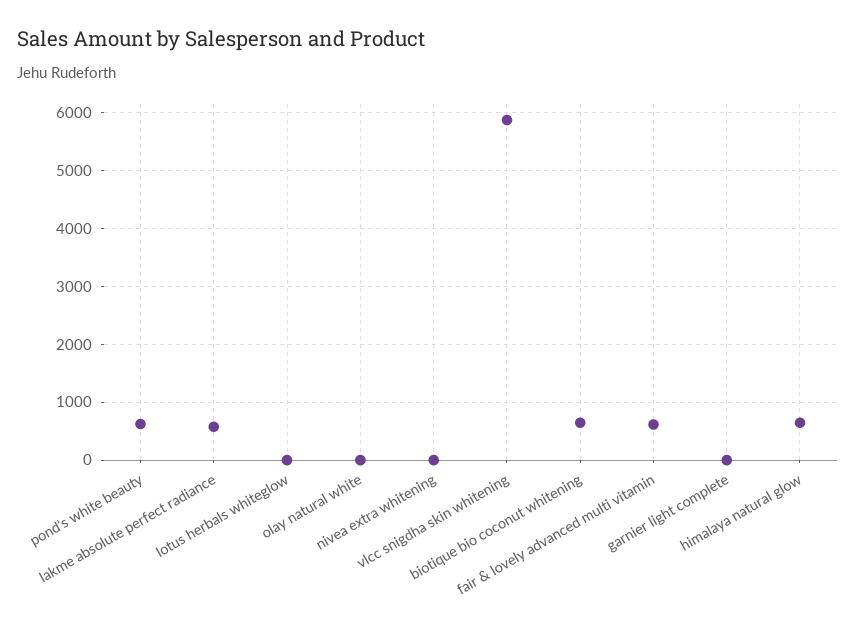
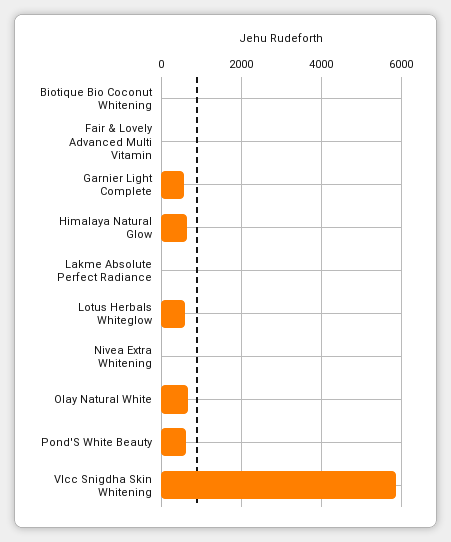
lakme absolute perfect radiance: 600 -> 0
lotus herbals whiteglow: 0 -> 600
olay natural white: 0 -> 600
biotique bio coconut whitening: 600 -> 0
fair & lovely advanced multi vitamin: 600 -> 0
garnier light complete: 0 -> 600

